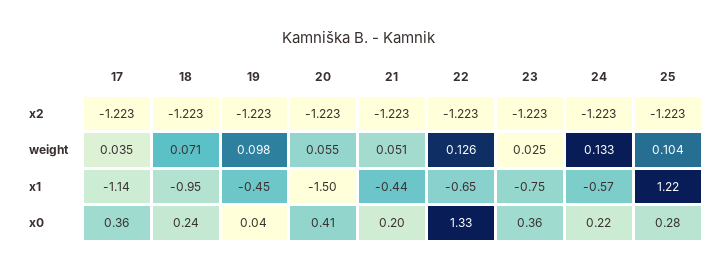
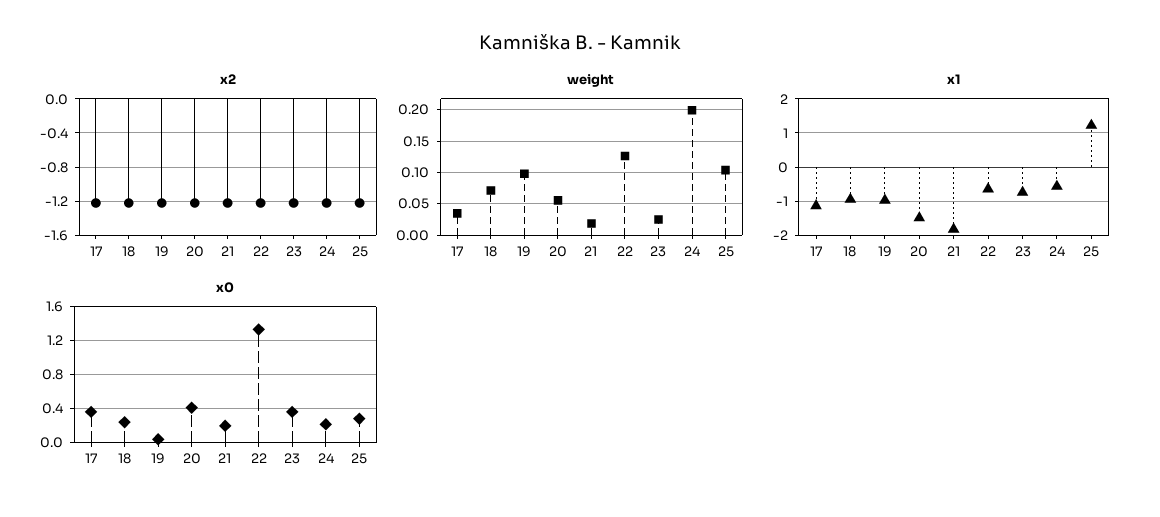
weight, 21: 0.051 -> 0.02
weight, 24: 0.133 -> 0.2
x1, 19: -0.45 -> -1
x1, 21: -0.44 -> -1.8

